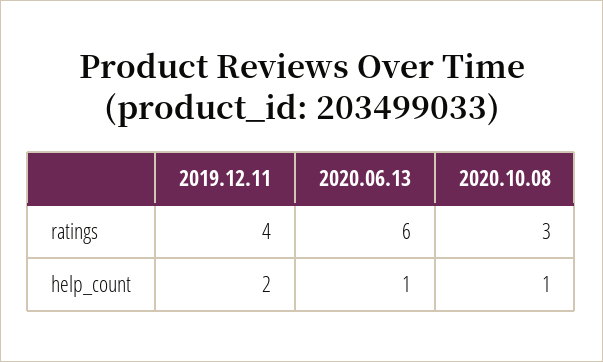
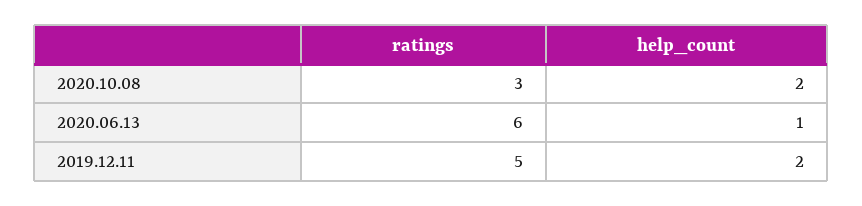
2019.12.11, ratings: 4 -> 5
2020.10.08, help_count: 1 -> 2

